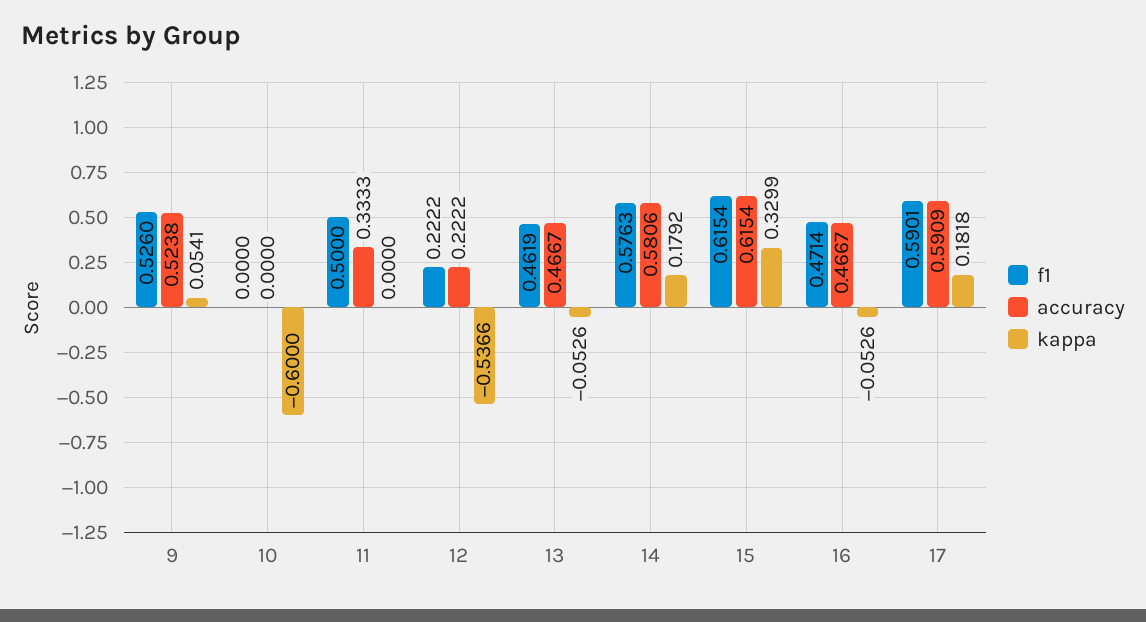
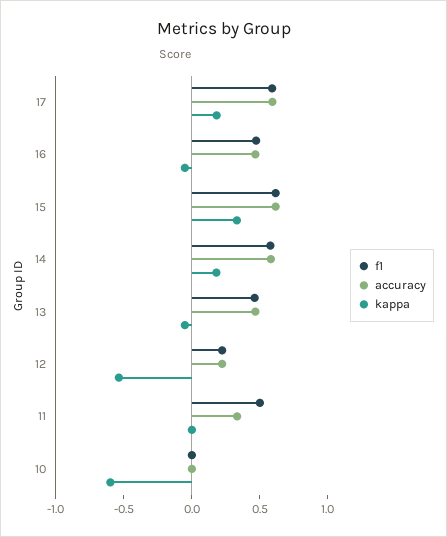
f1, 9: 0.526 -> none
accuracy, 9: 0.5238 -> none
kappa, 9: 0.0541 -> none

